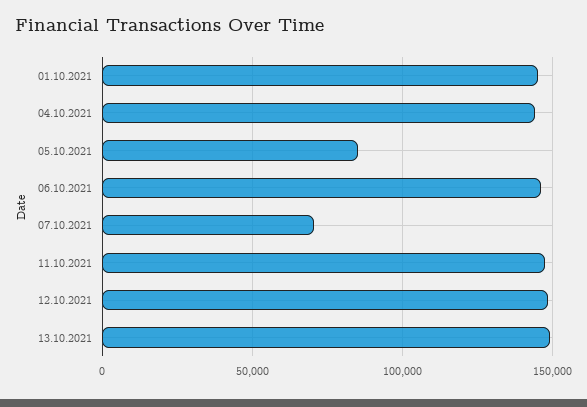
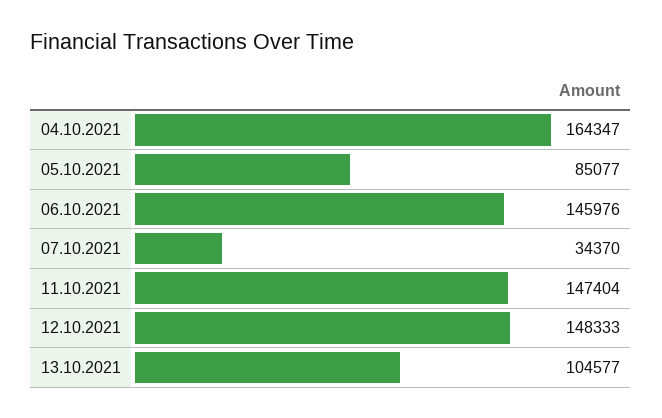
01.10.2021: 145000 -> none
04.10.2021: 145000 -> 164347
07.10.2021: 70000 -> 34370
13.10.2021: 150000 -> 104577

